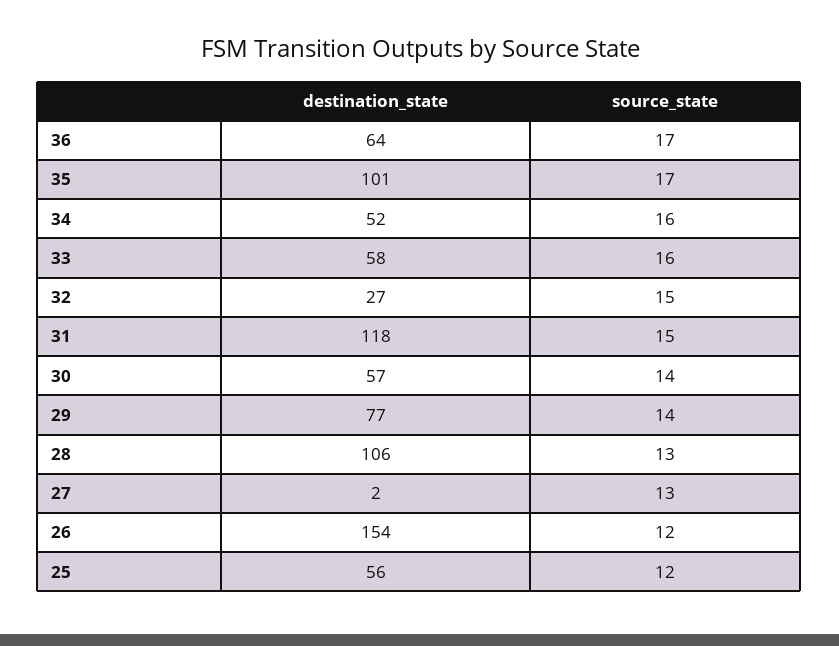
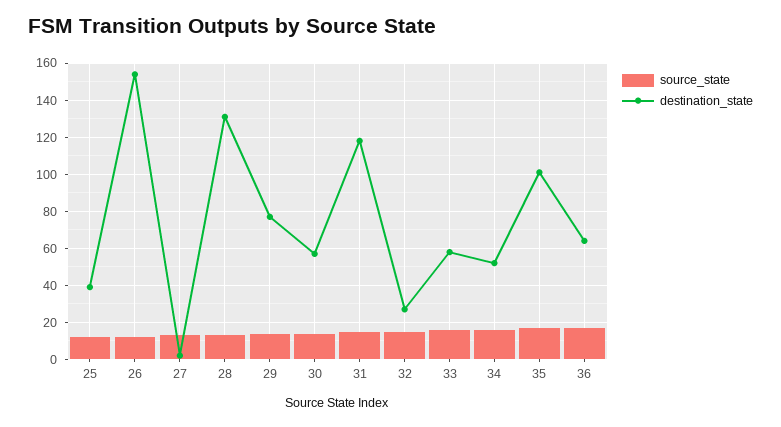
destination_state, 28: 106 -> 130
destination_state, 25: 56 -> 40

